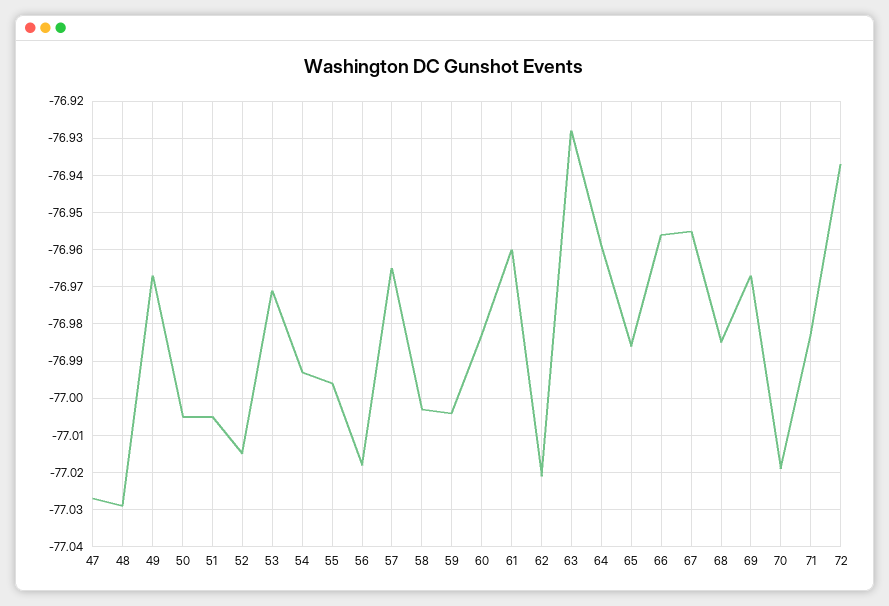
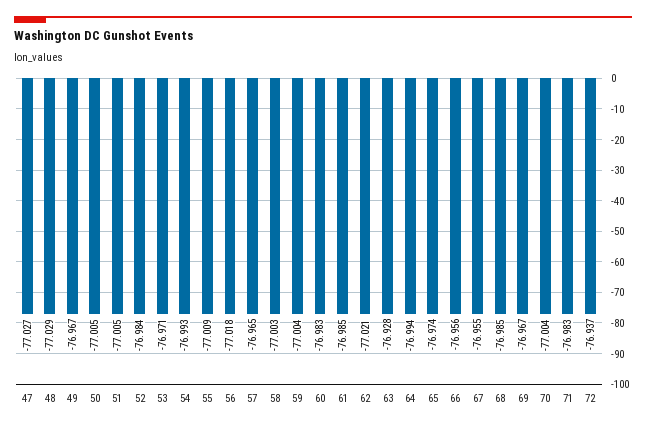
52: -77.015 -> -76.984
55: -76.995 -> -77.009
61: -76.96 -> -76.985
64: -76.96 -> -76.994
65: -76.985 -> -76.974
70: -77.02 -> -77.004

